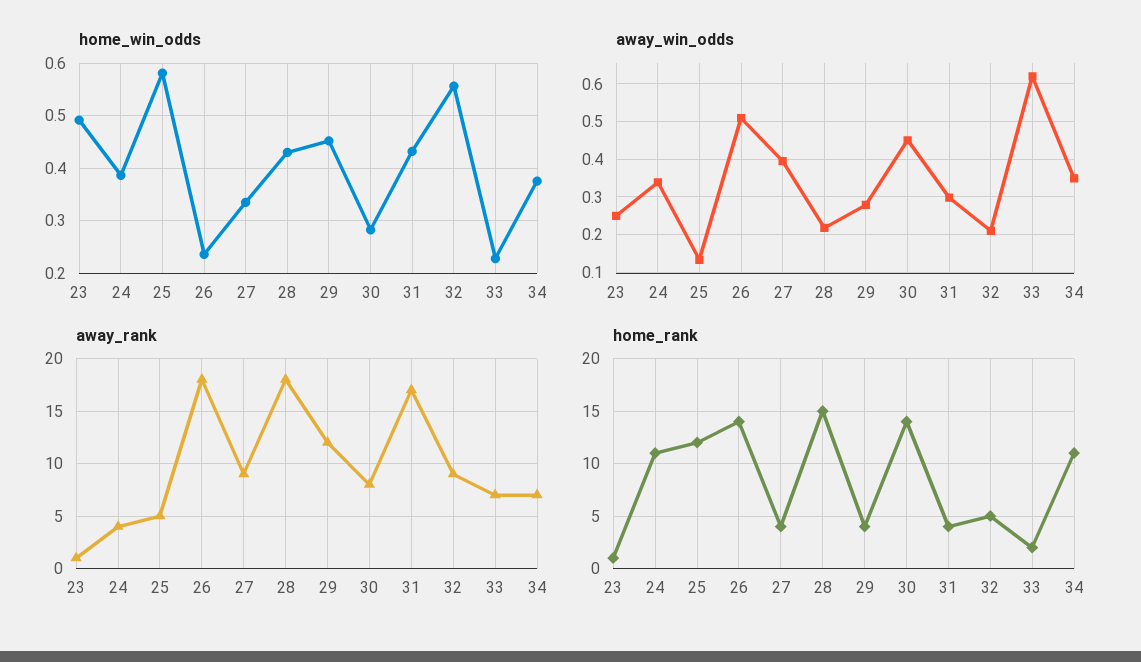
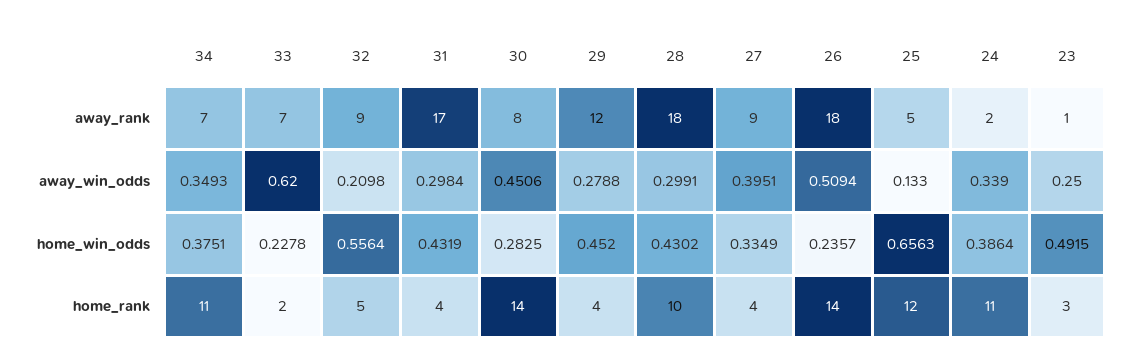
home_win_odds, 25: 0.58 -> 0.6563
away_win_odds, 28: 0.22 -> 0.2991
away_rank, 24: 4 -> 2
home_rank, 23: 1 -> 3
home_rank, 28: 15 -> 10

